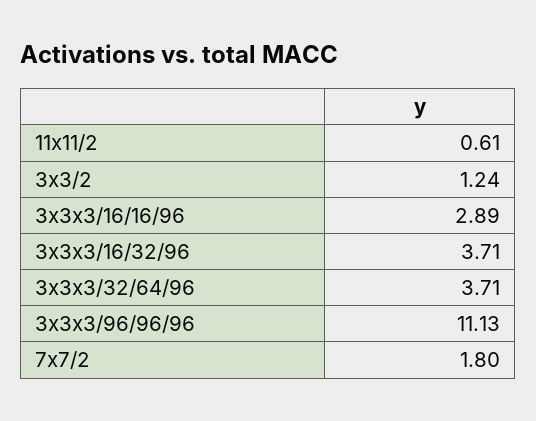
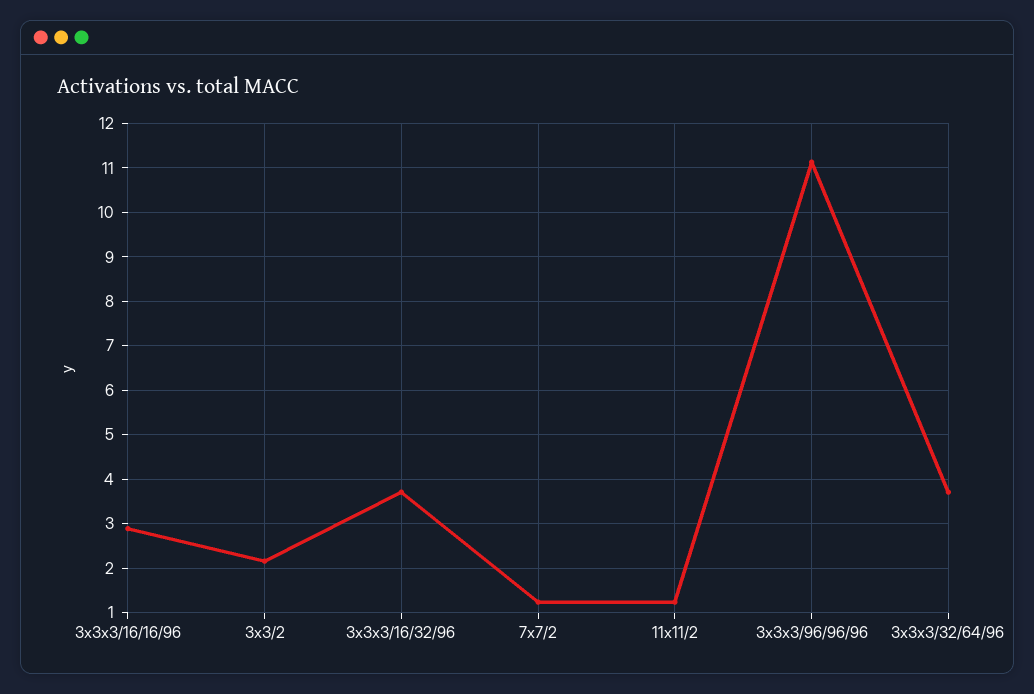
11x11/2: 0.61 -> 1.2
3x3/2: 1.24 -> 2.2
7x7/2: 1.8 -> 1.2

